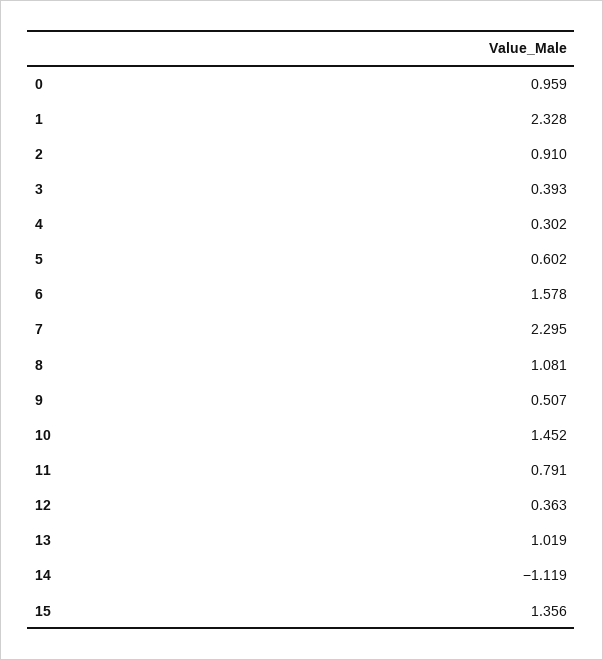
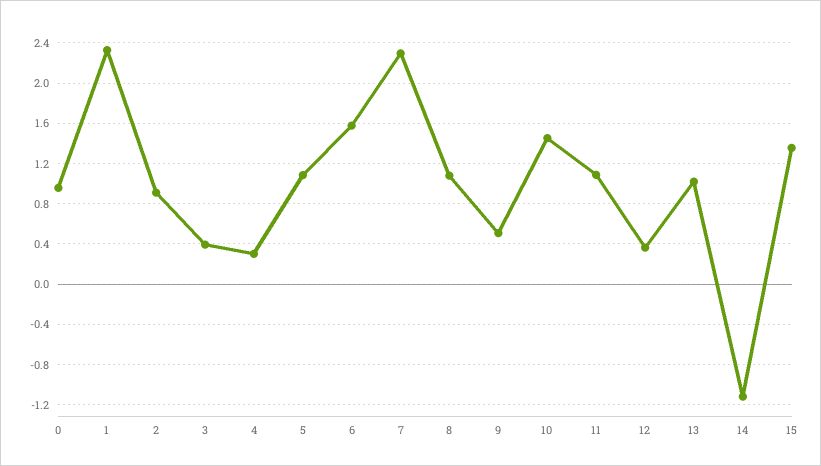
5: 0.602 -> 1.1
11: 0.791 -> 1.1

